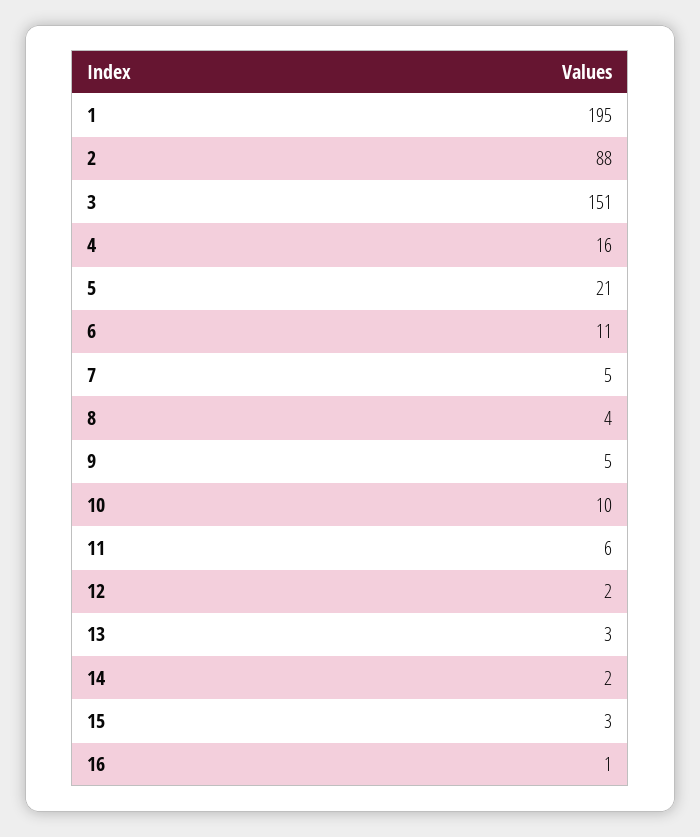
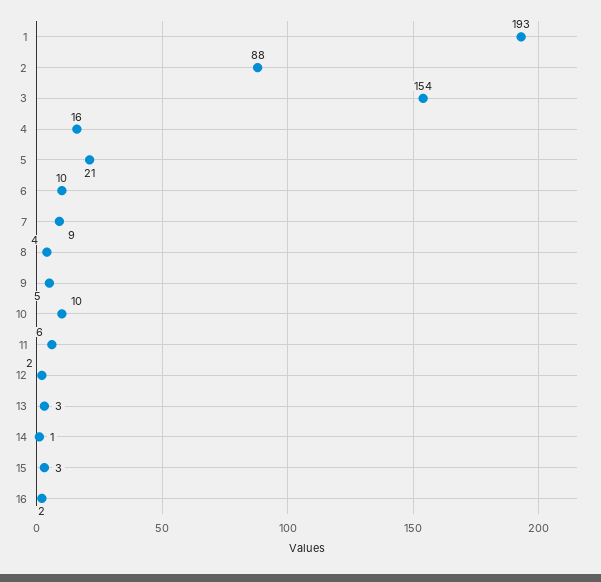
1: 195 -> 193
3: 151 -> 154
6: 11 -> 10
7: 5 -> 9
14: 2 -> 1
16: 1 -> 2

